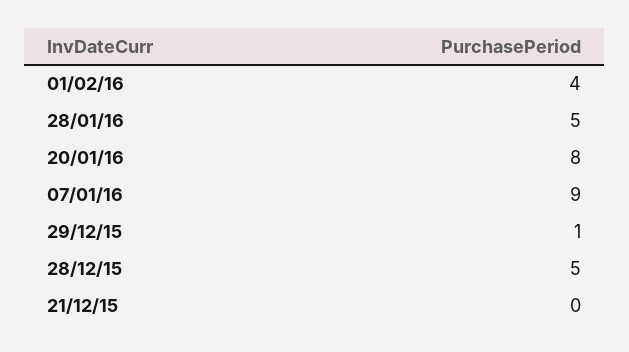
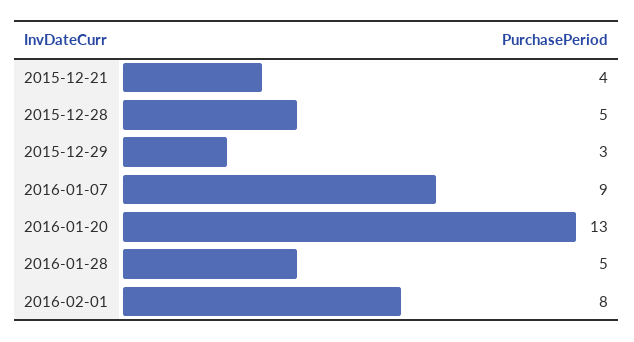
01/02/16: 4 -> 8
20/01/16: 8 -> 13
29/12/15: 1 -> 3
21/12/15: 0 -> 4

